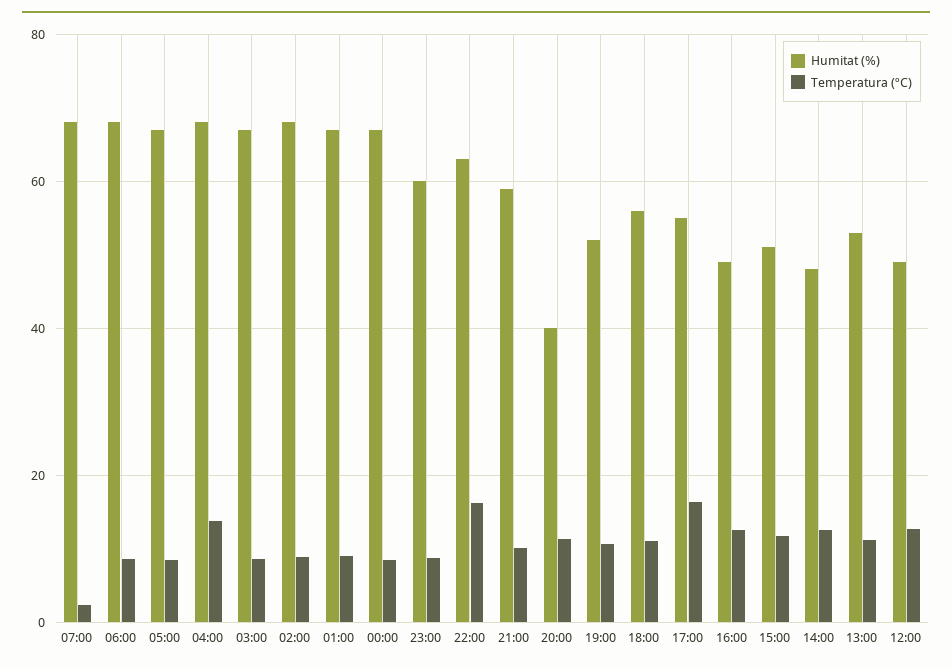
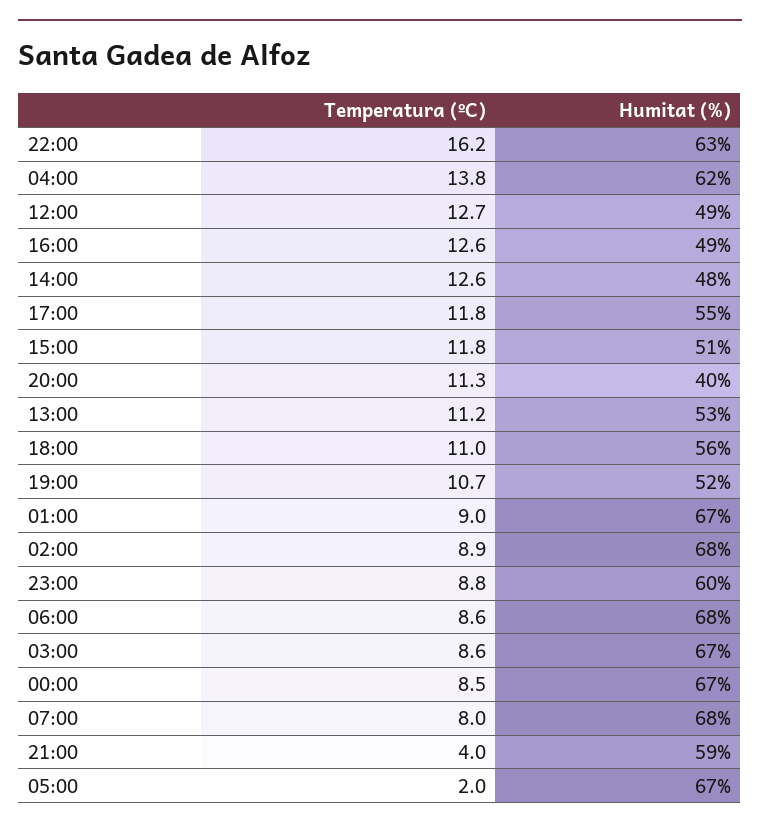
Temperatura (ºC), 07:00: 2 -> 8
Temperatura (ºC), 05:00: 8 -> 2
Humitat (%), 04:00: 68 -> 62
Temperatura (ºC), 21:00: 10 -> 4
Temperatura (ºC), 17:00: 16 -> 11.8

